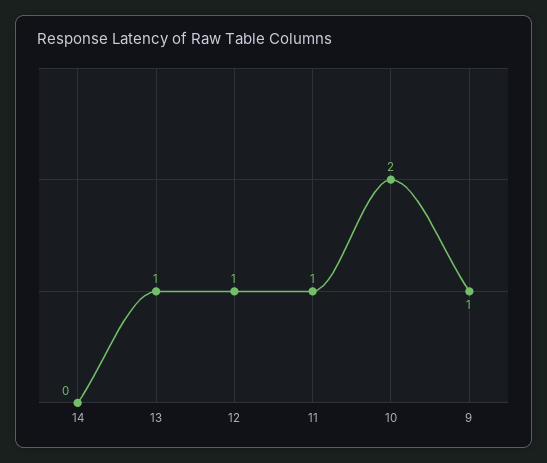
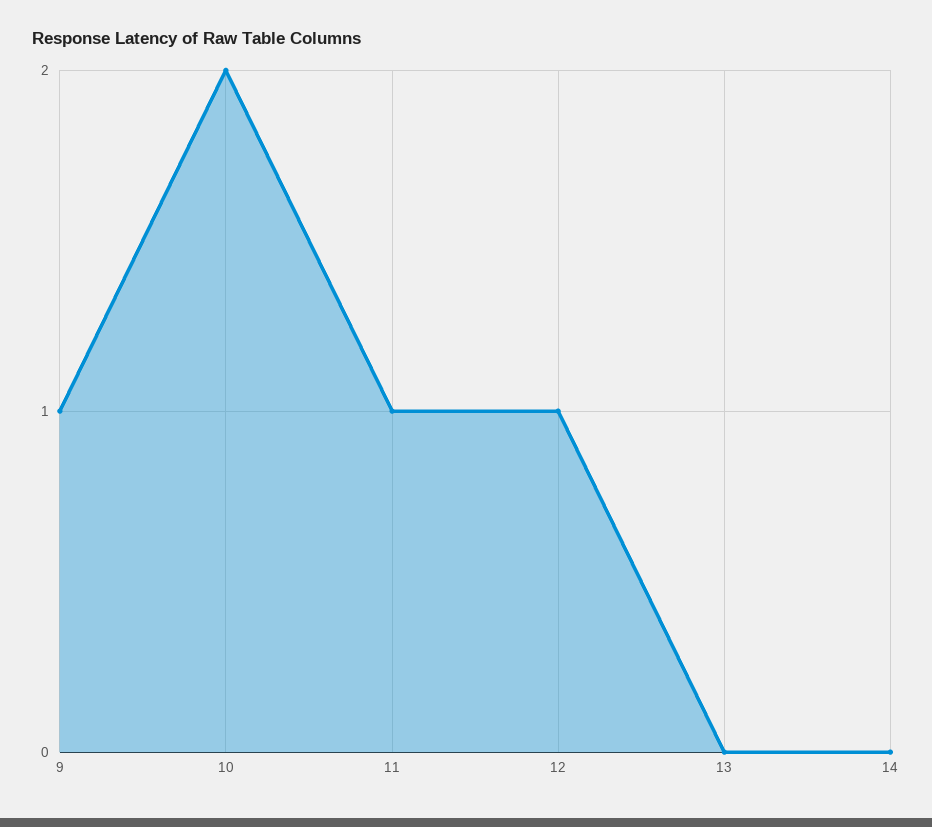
13: 1 -> 0

